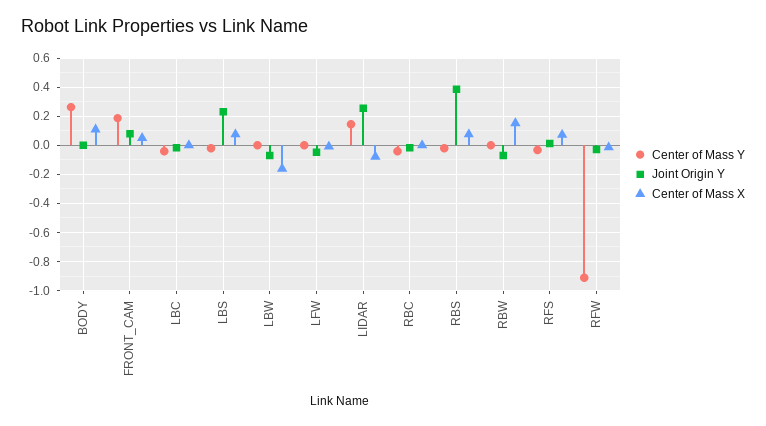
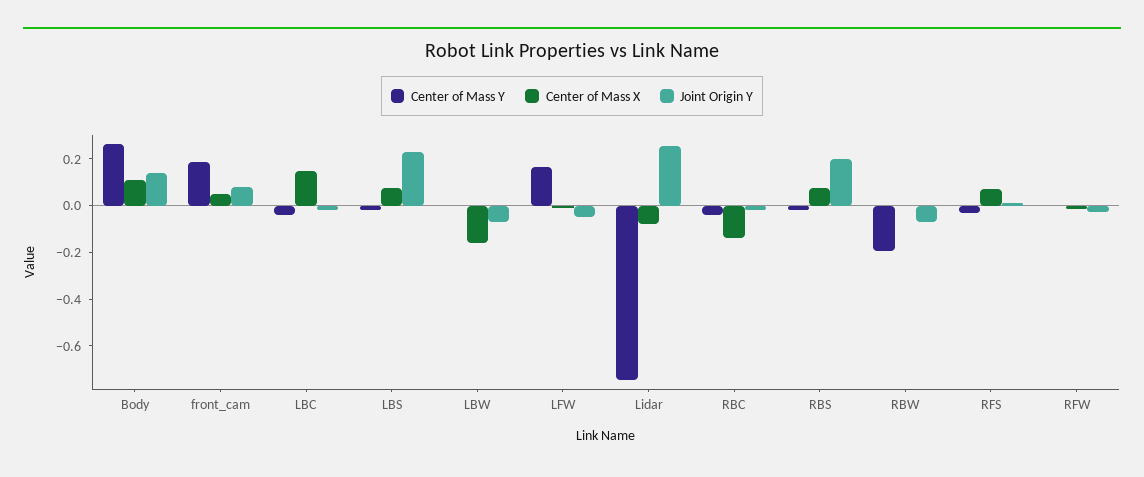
Joint Origin Y, BODY: 0 -> 0.15
Center of Mass X, LBC: 0 -> 0.15
Center of Mass Y, LFW: 0 -> 0.15
Center of Mass Y, LIDAR: 0.15 -> -0.75
Center of Mass X, RBC: 0 -> -0.15
Joint Origin Y, RBS: 0.4 -> 0.2
Center of Mass Y, RBW: 0 -> -0.2
Center of Mass X, RBW: 0.15 -> 0
Center of Mass Y, RFW: -0.9 -> 0

